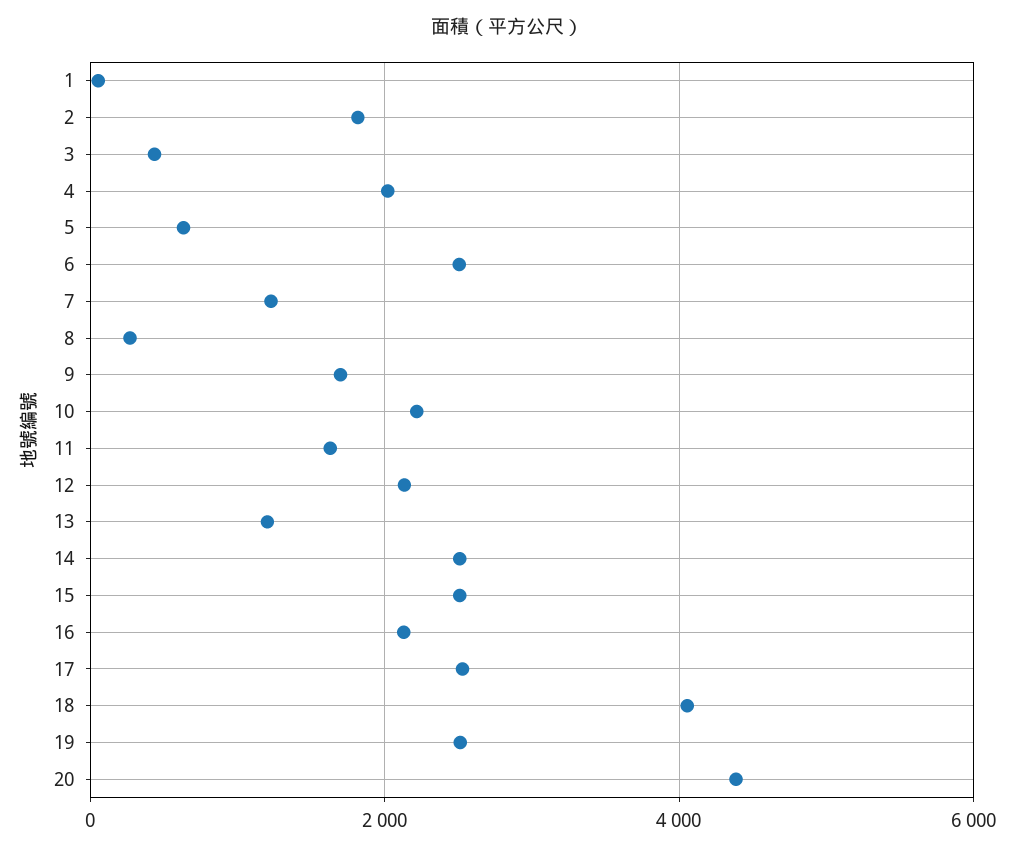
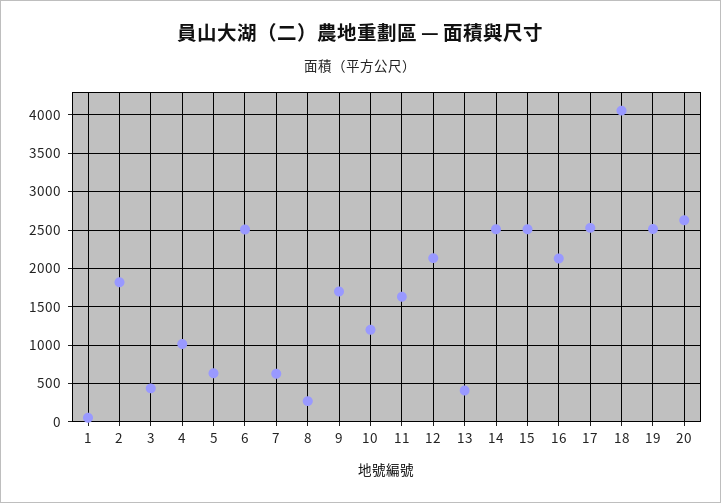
4: 2000 -> 1000
7: 1200 -> 600
10: 2200 -> 1200
13: 1200 -> 400
20: 4400 -> 2600

